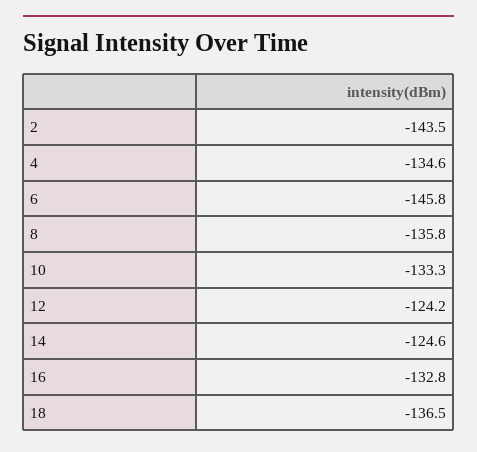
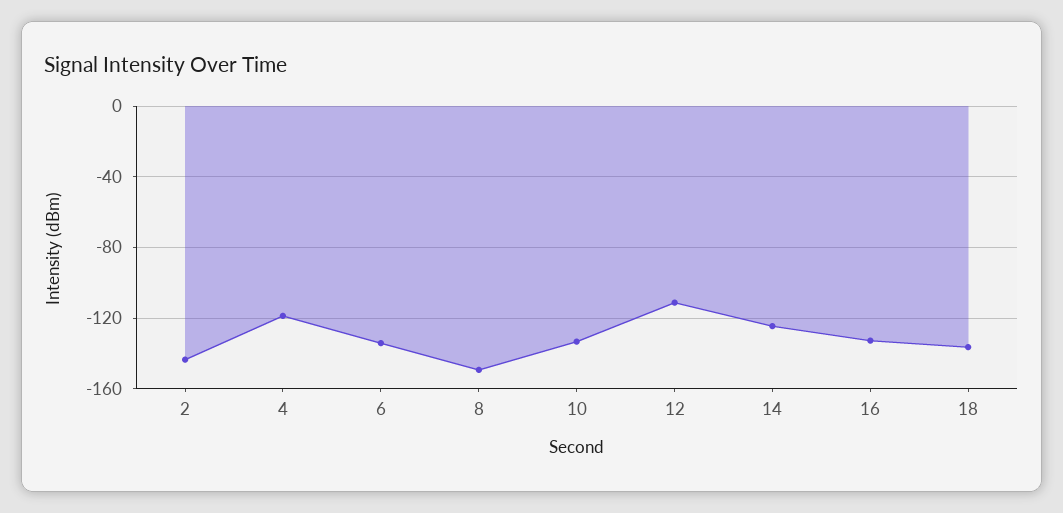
4: -134.6 -> -120
6: -145.8 -> -135
8: -135.8 -> -150
12: -124.2 -> -110

